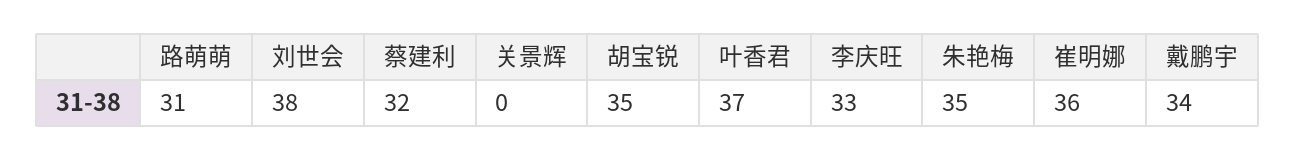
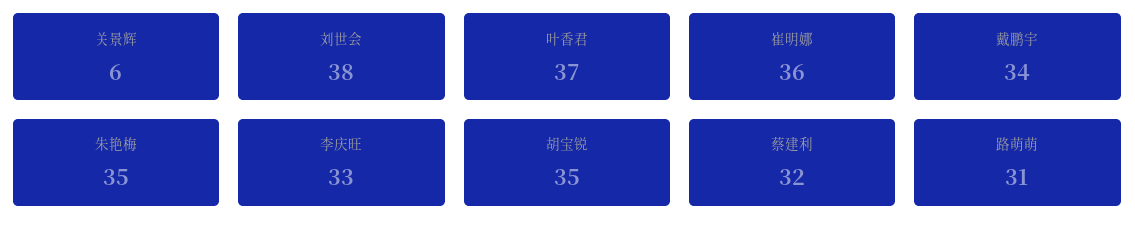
关景辉: 0 -> 6

